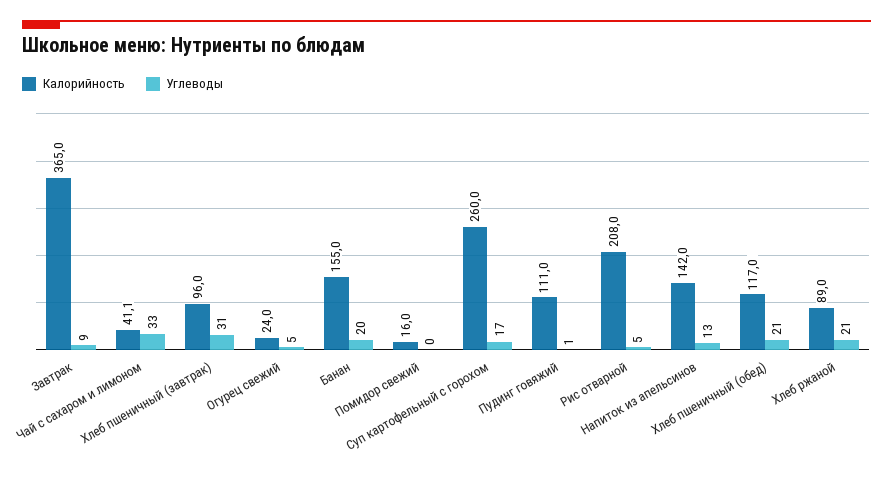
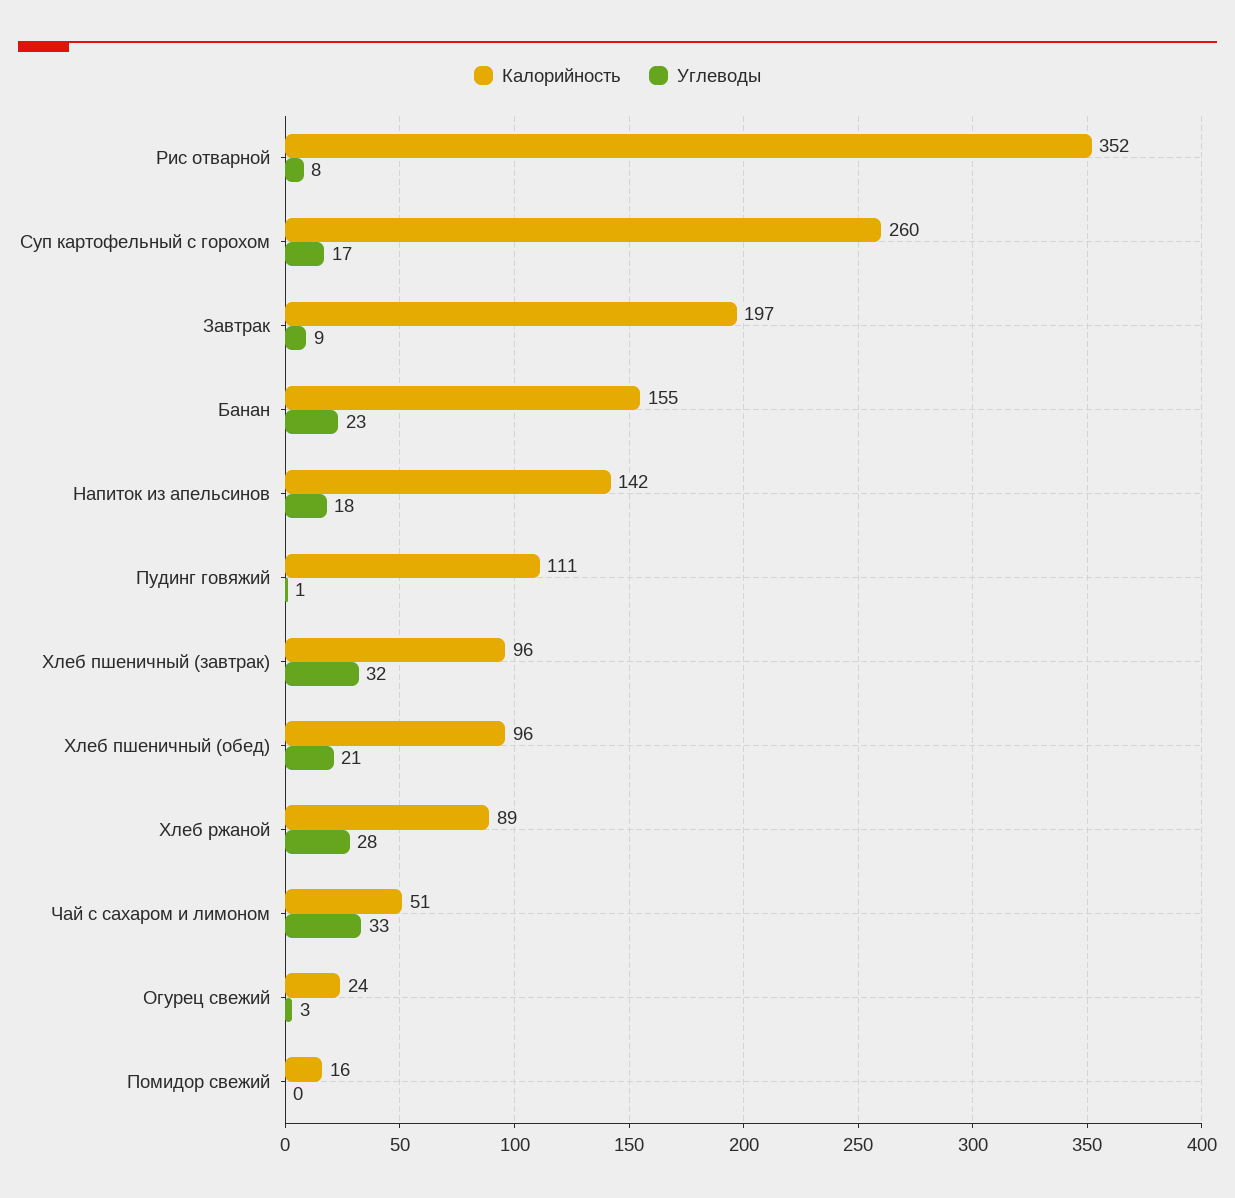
Калорийность, Завтрак: 365 -> 197
Калорийность, Чай с сахаром и лимоном: 41.1 -> 51
Углеводы, Хлеб пшеничный (завтрак): 31 -> 32
Углеводы, Огурец свежий: 5 -> 3
Углеводы, Банан: 20 -> 23
Калорийность, Рис отварной: 208 -> 352
Углеводы, Рис отварной: 5 -> 8
Углеводы, Напиток из апельсинов: 13 -> 18
Калорийность, Хлеб пшеничный (обед): 117 -> 96
Углеводы, Хлеб ржаной: 21 -> 28

